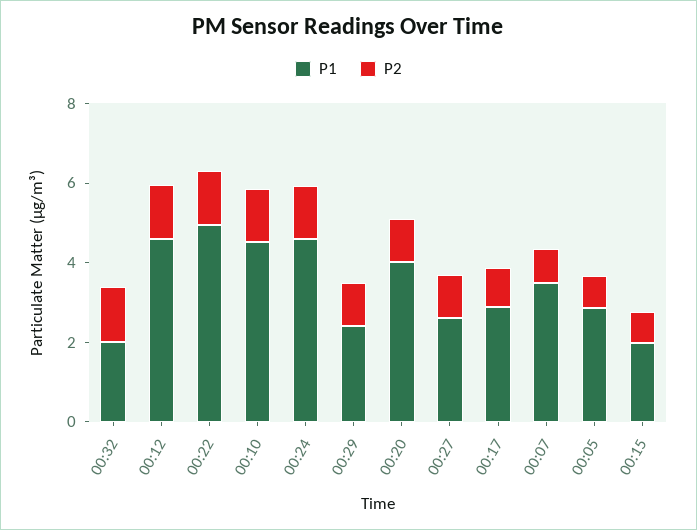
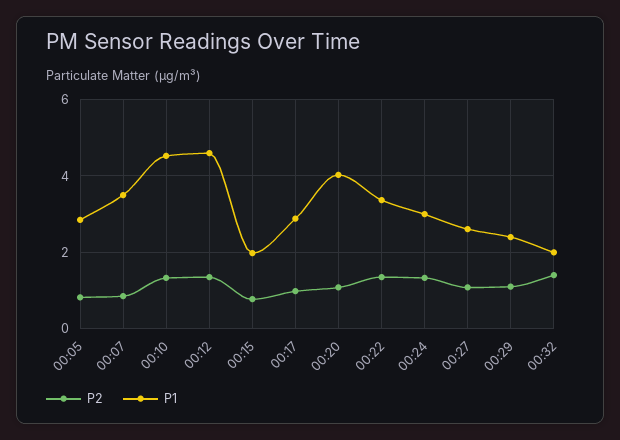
P1, 00:22: 5 -> 3.4
P1, 00:24: 4.5 -> 3

